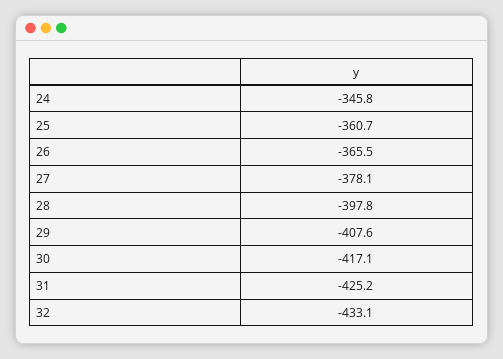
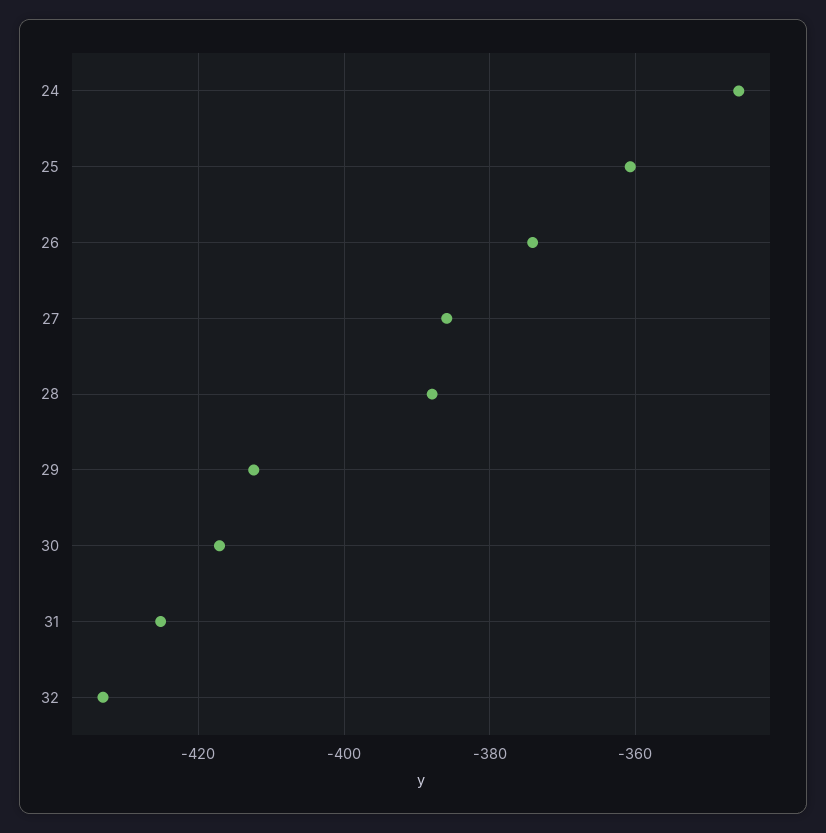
26: -365.5 -> -374
27: -378.1 -> -386
28: -397.8 -> -388
29: -407.6 -> -412

